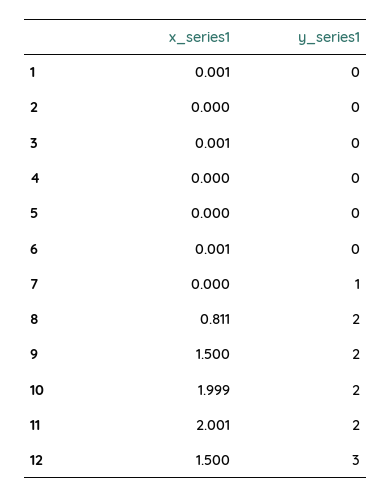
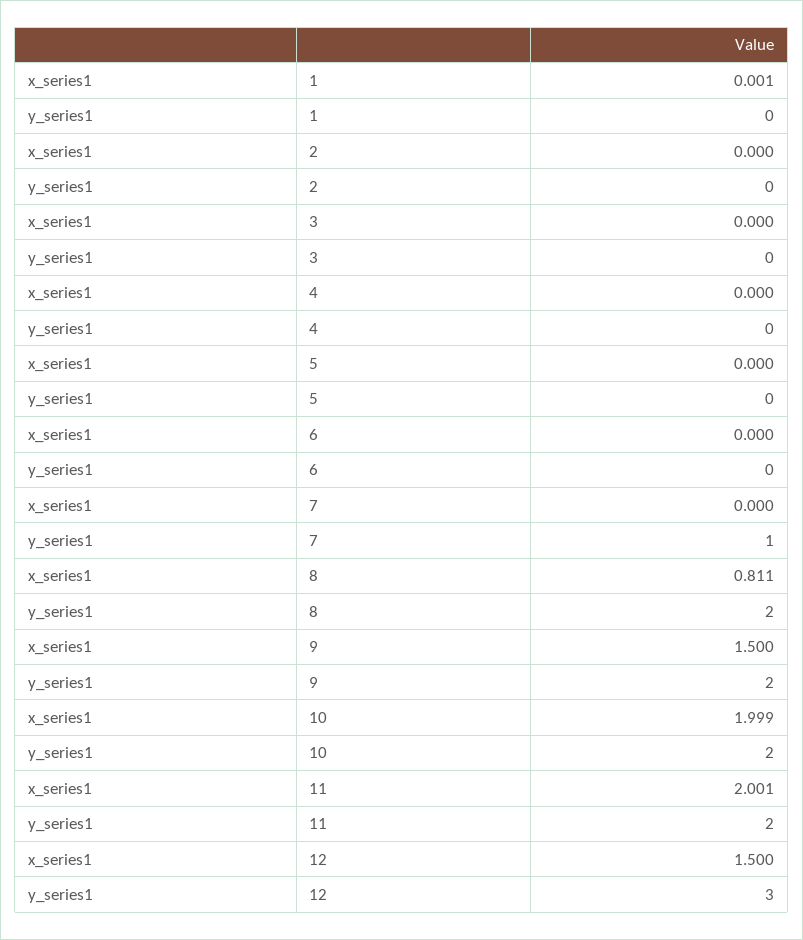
x_series1, 3: 0.001 -> 0
x_series1, 6: 0.001 -> 0

